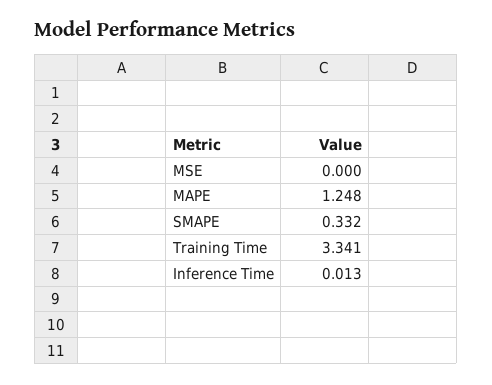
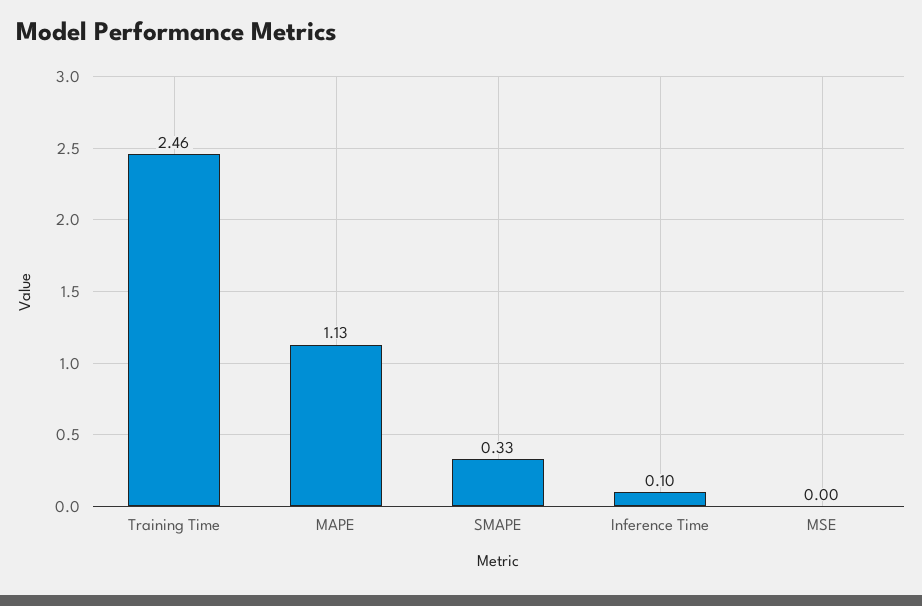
MAPE: 1.248 -> 1.13
Training Time: 3.341 -> 2.46
Inference Time: 0.013 -> 0.1

